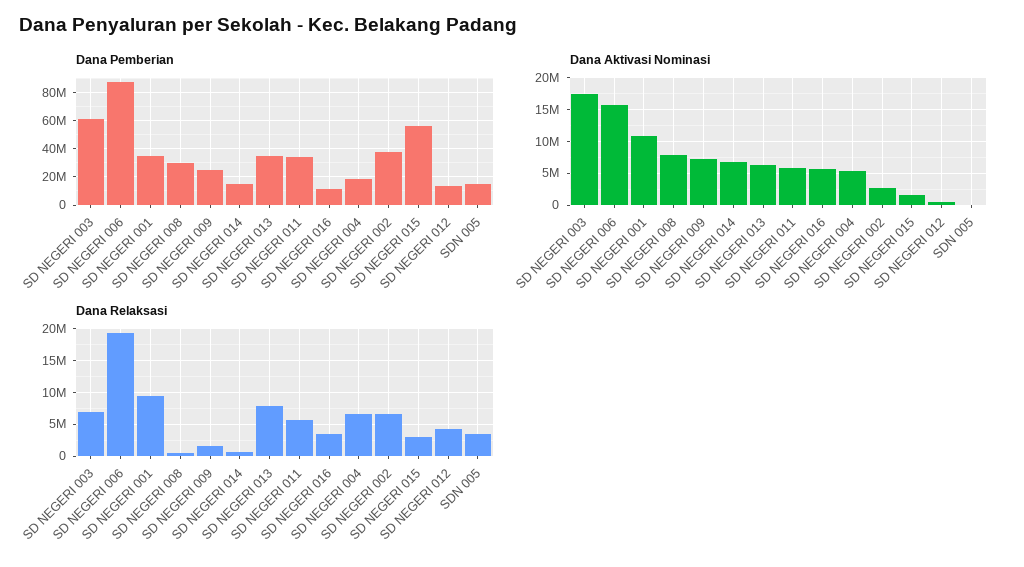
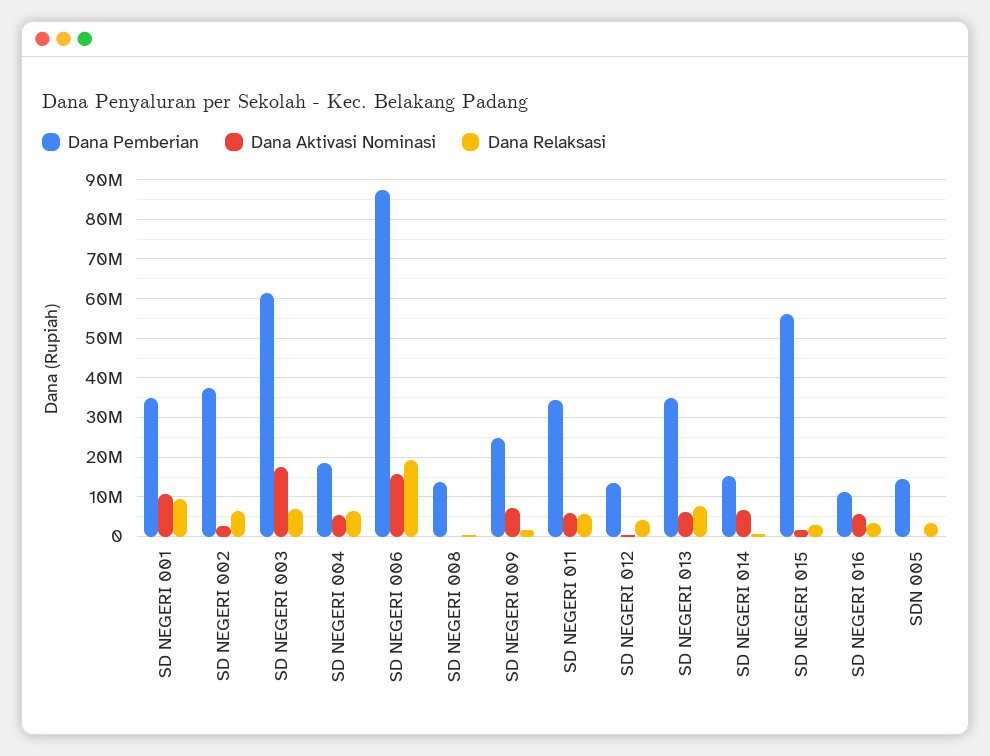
Dana Pemberian, SD NEGERI 008: 30000000 -> 14000000
Dana Aktivasi Nominasi, SD NEGERI 008: 8000000 -> 0

